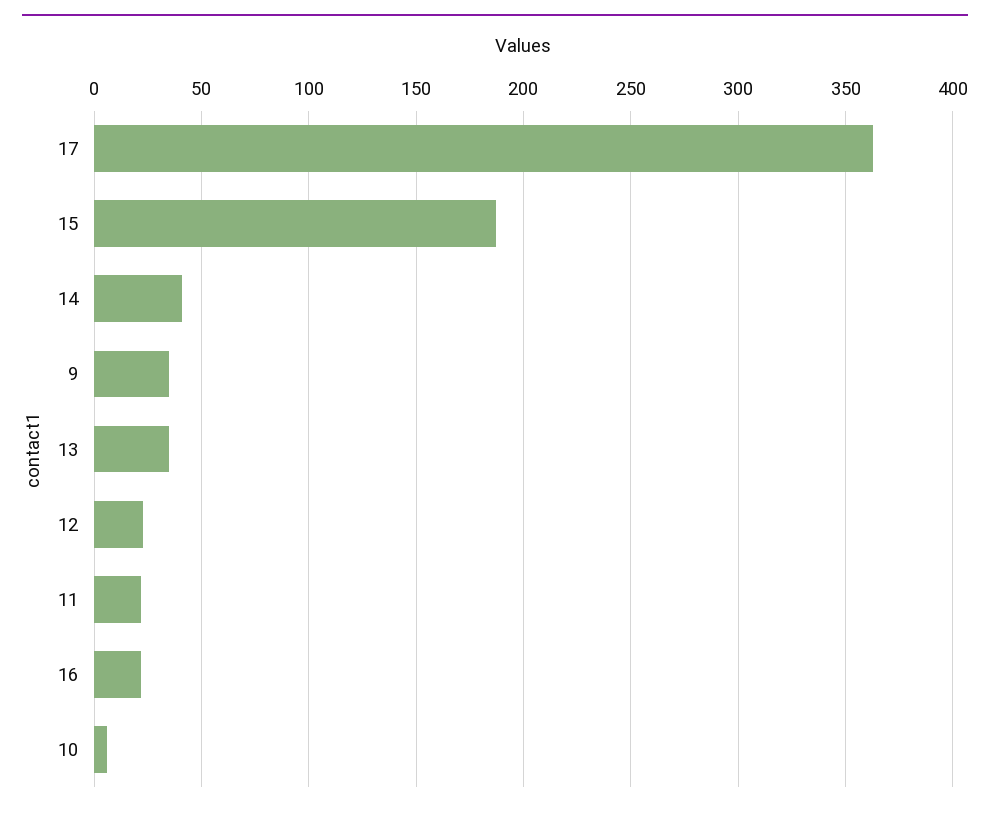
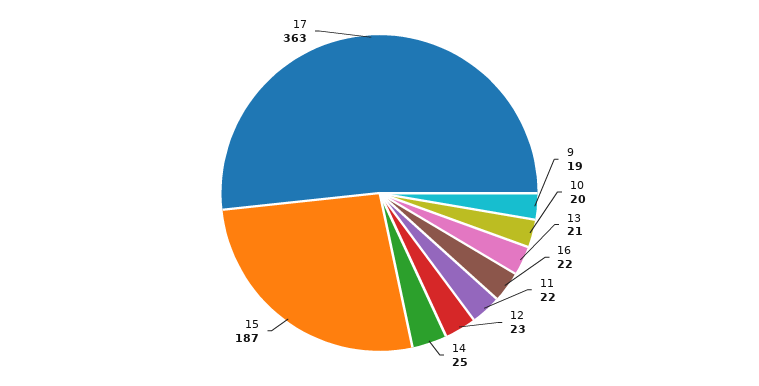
14: 40 -> 25
9: 35 -> 19
13: 35 -> 21
10: 5 -> 20

